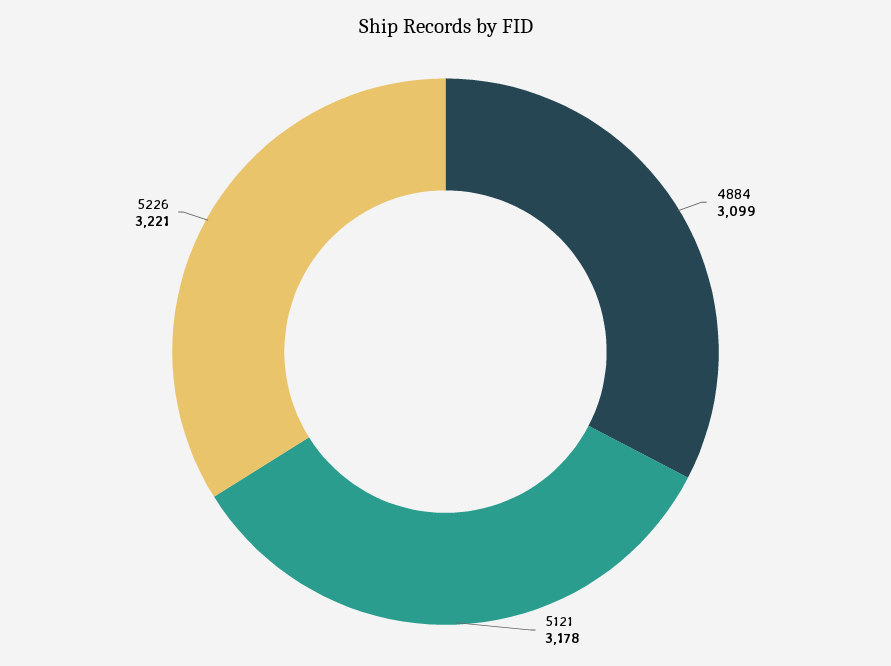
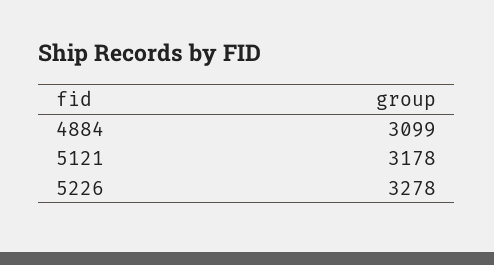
5226: 3221 -> 3278

